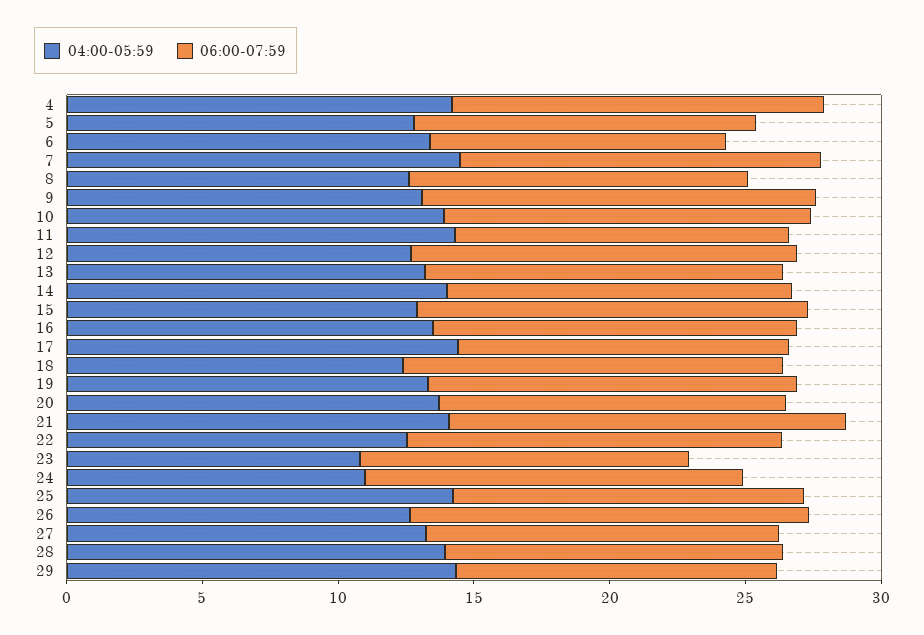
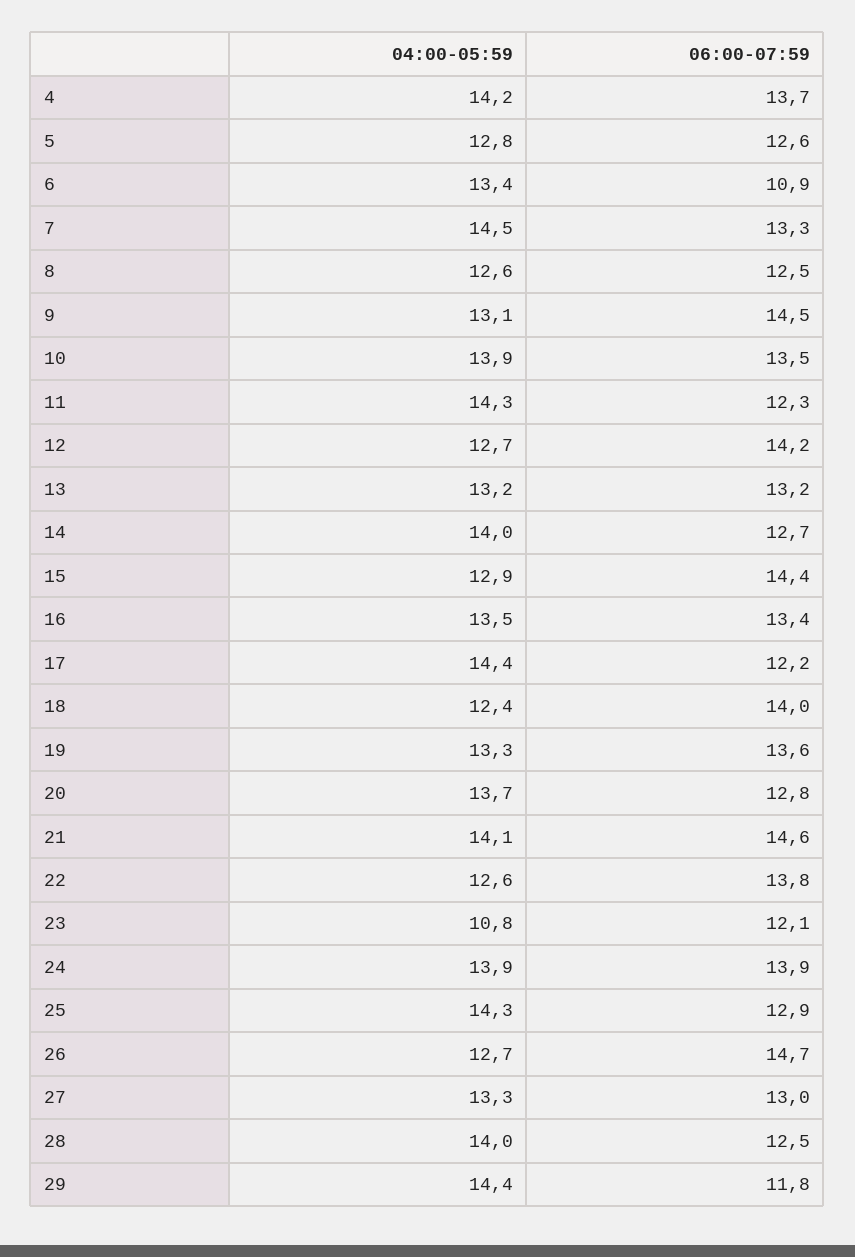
04:00-05:59, 24: 11 -> 13.9

